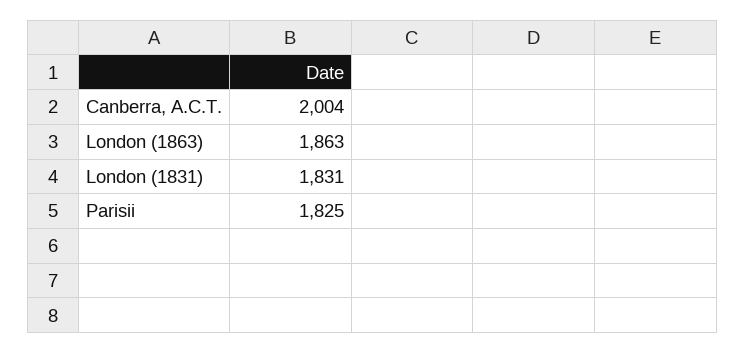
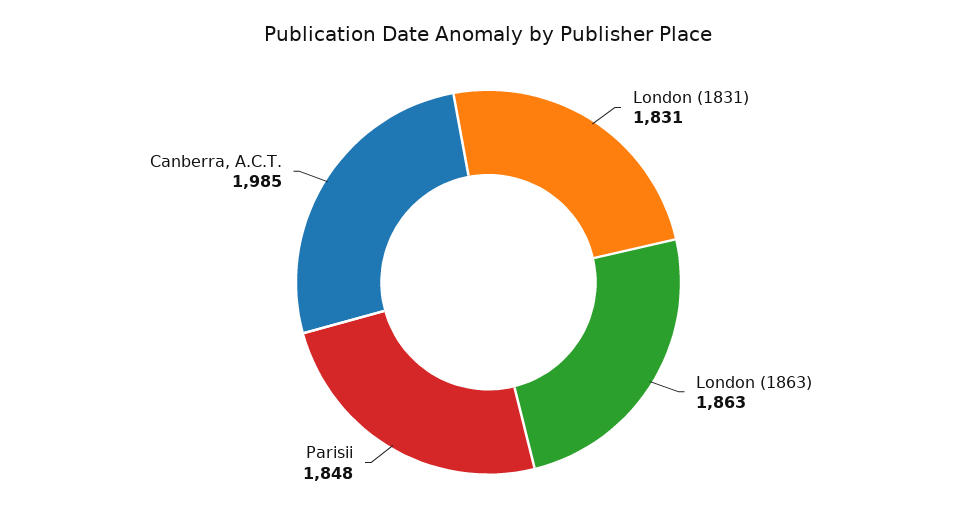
Canberra, A.C.T.: 2004 -> 1985
Parisii: 1825 -> 1848

